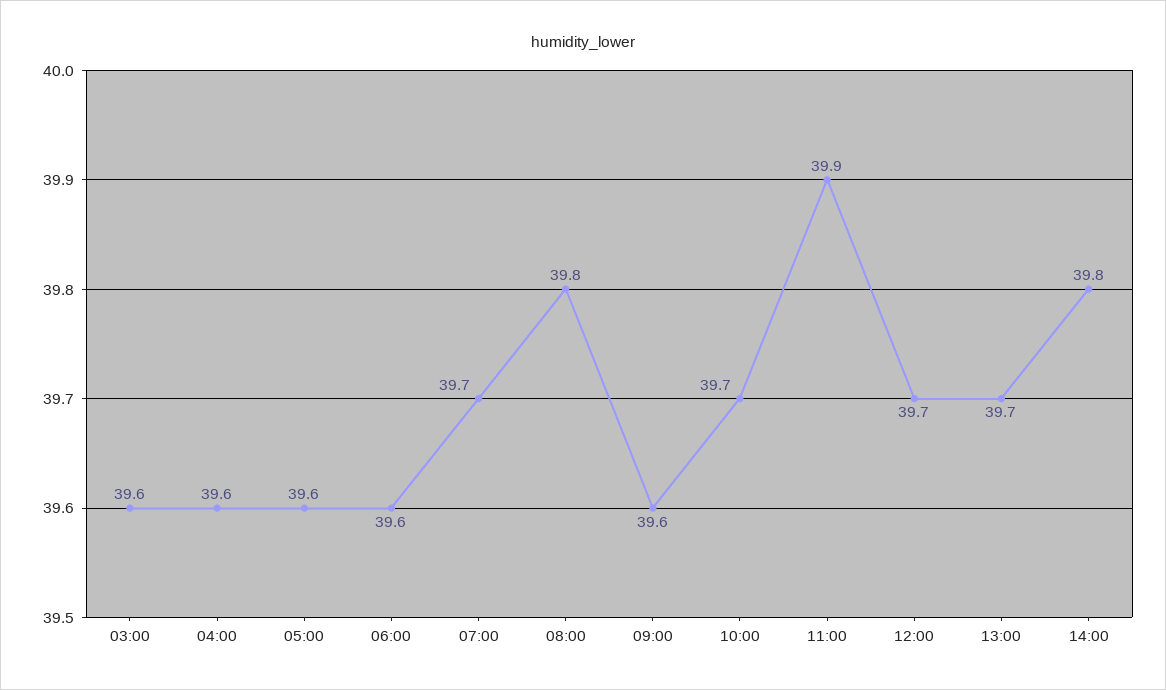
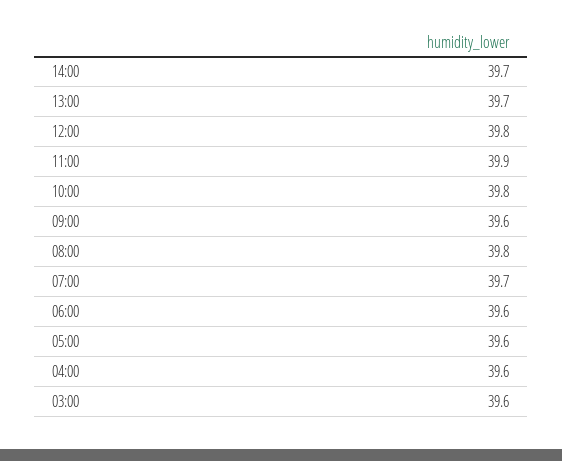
10:00: 39.7 -> 39.8
12:00: 39.7 -> 39.8
14:00: 39.8 -> 39.7

